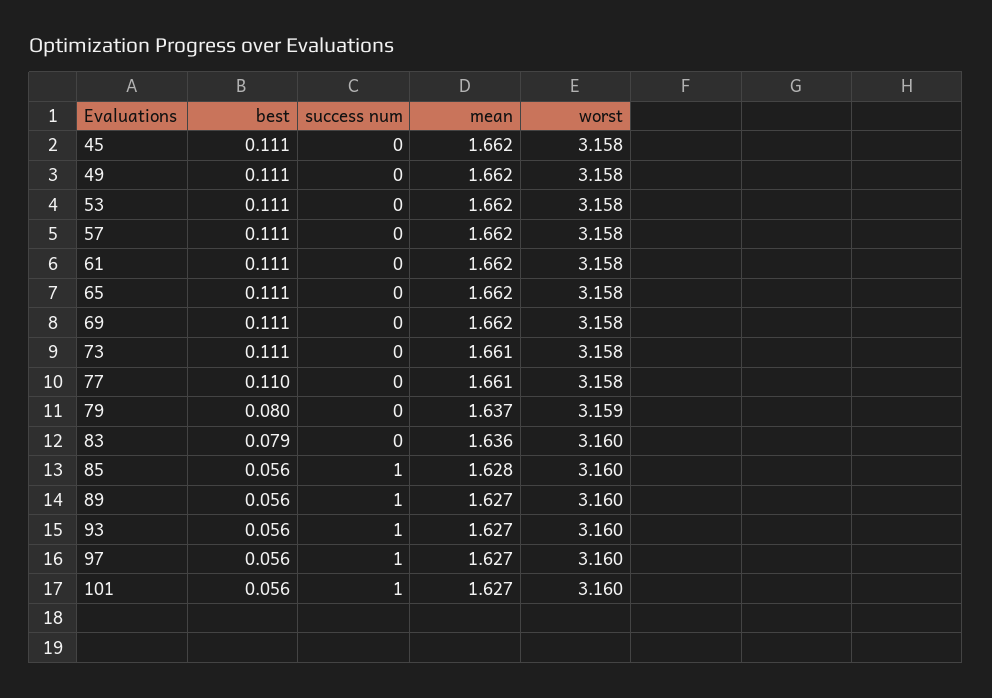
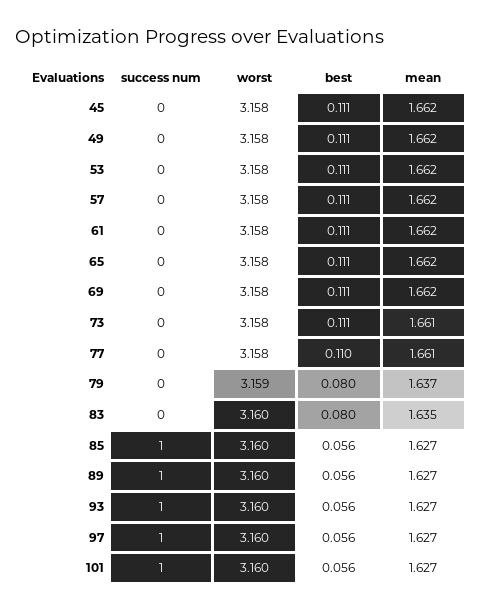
best, 83: 0.079 -> 0.08
mean, 83: 1.636 -> 1.635
mean, 85: 1.628 -> 1.627

